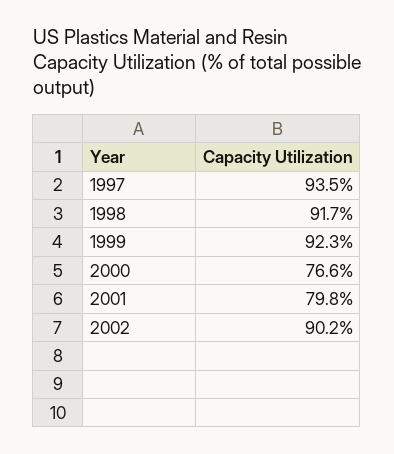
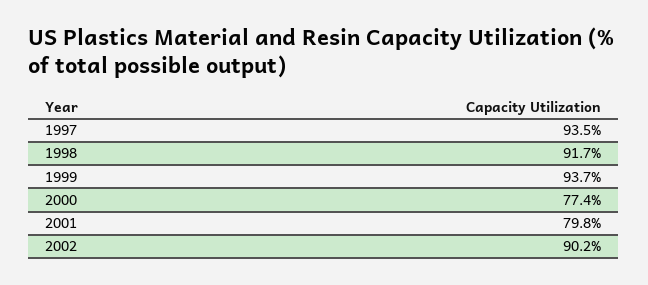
1999: 92.3 -> 93.7
2000: 76.6 -> 77.4

